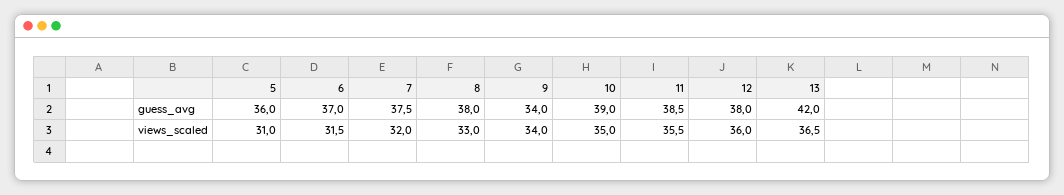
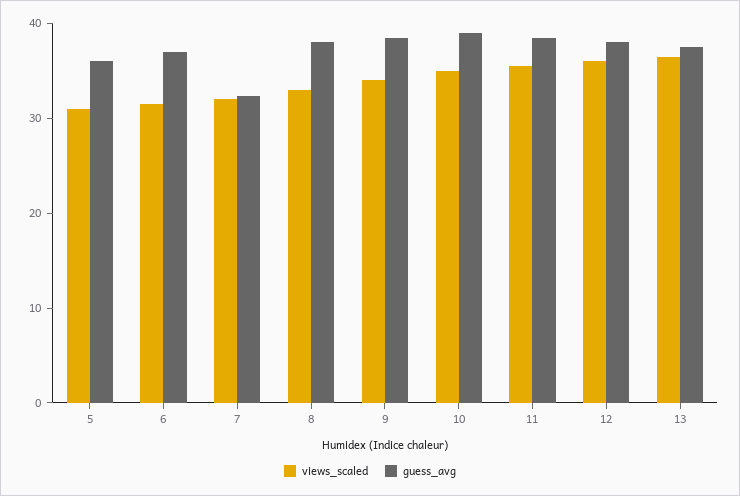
guess_avg, 7: 37.5 -> 32
guess_avg, 9: 34 -> 38
guess_avg, 13: 42 -> 38

